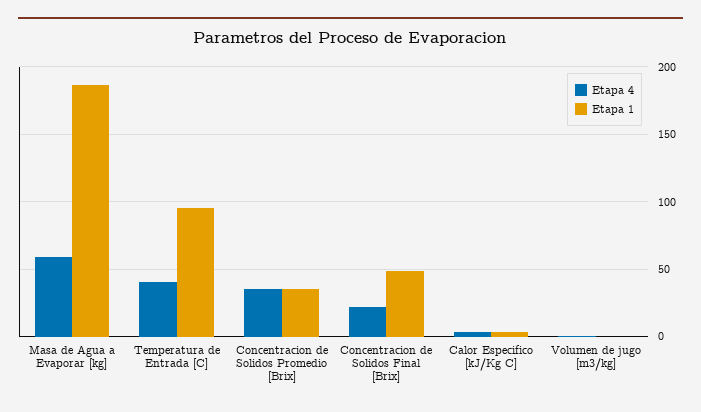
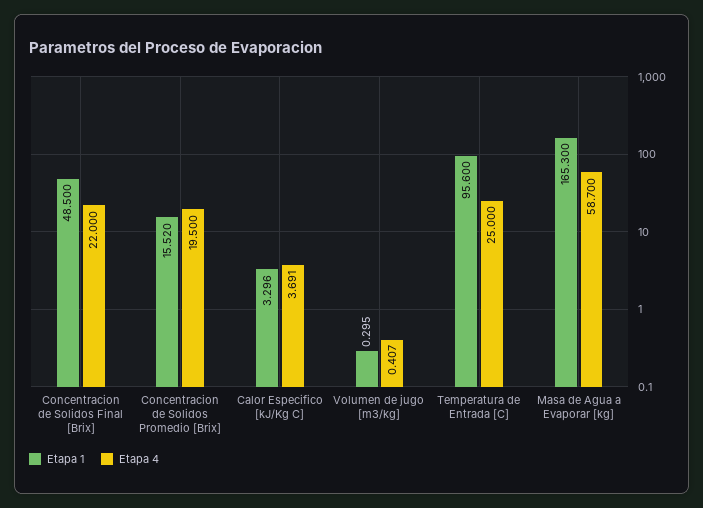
Etapa 1, Masa de Agua a Evaporar [kg]: 185 -> 165.3
Etapa 4, Temperatura de Entrada [C]: 40 -> 25
Etapa 4, Concentracion de Solidos Promedio [Brix]: 35 -> 19.5
Etapa 1, Concentracion de Solidos Promedio [Brix]: 35 -> 15.52

